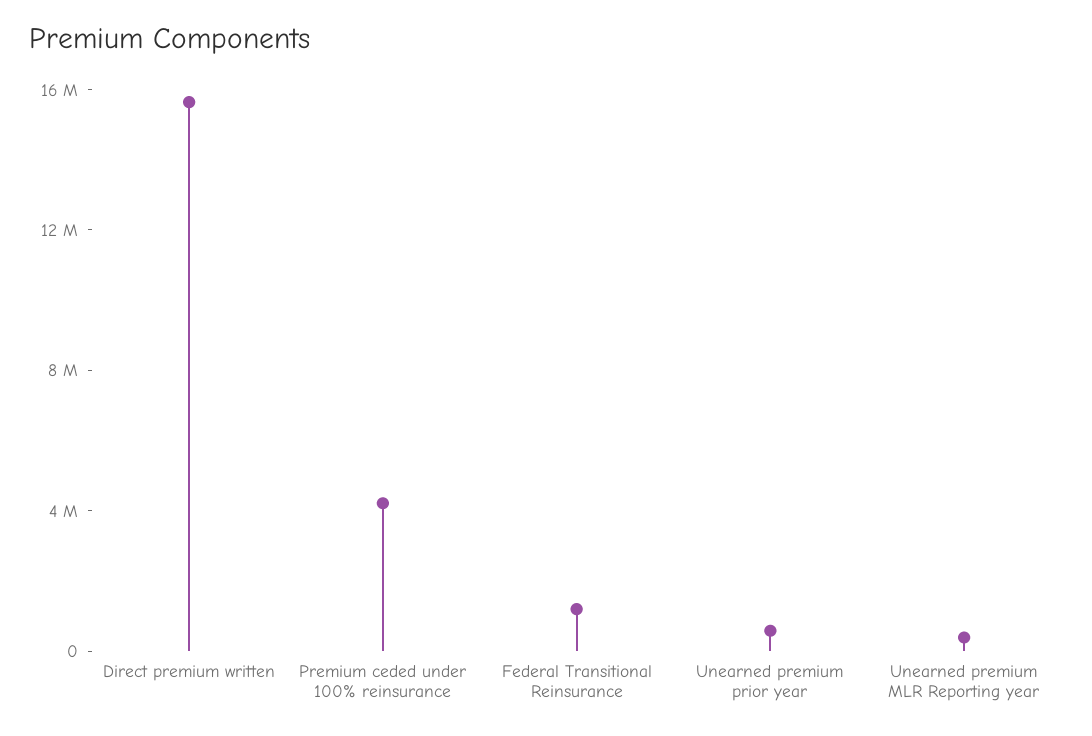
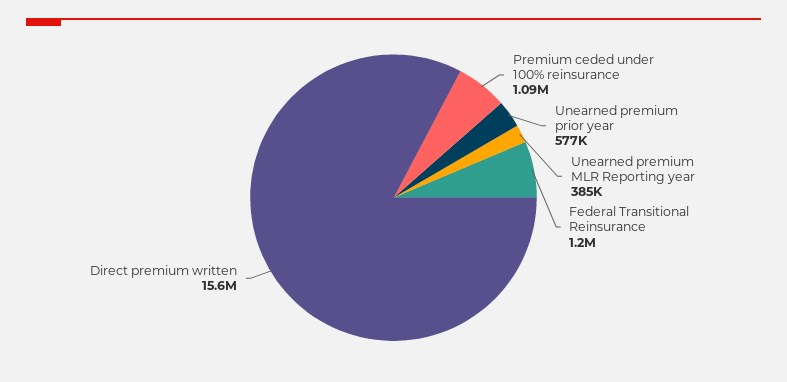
Premium ceded under 100% reinsurance: 4000000 -> 1090000

